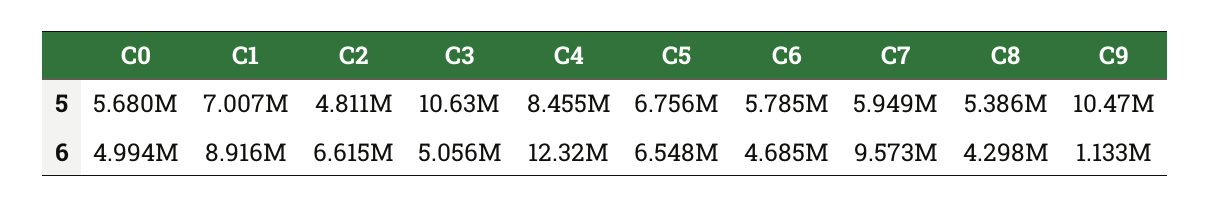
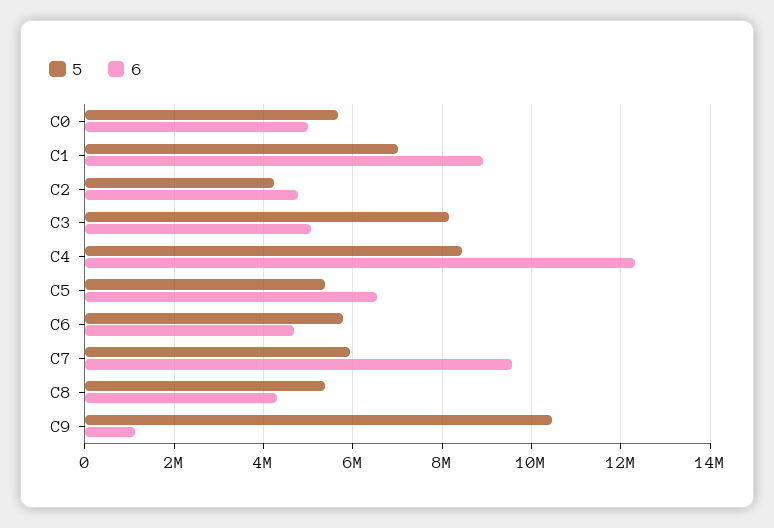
5, C2: 4811000 -> 4200000
5, C3: 10630000 -> 8200000
5, C5: 6756000 -> 5400000
6, C2: 6615000 -> 4800000

